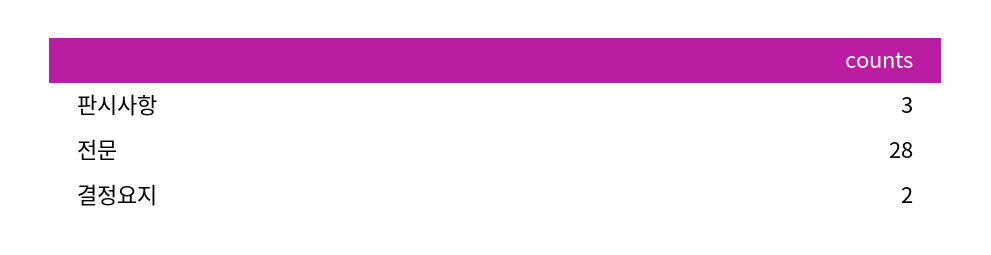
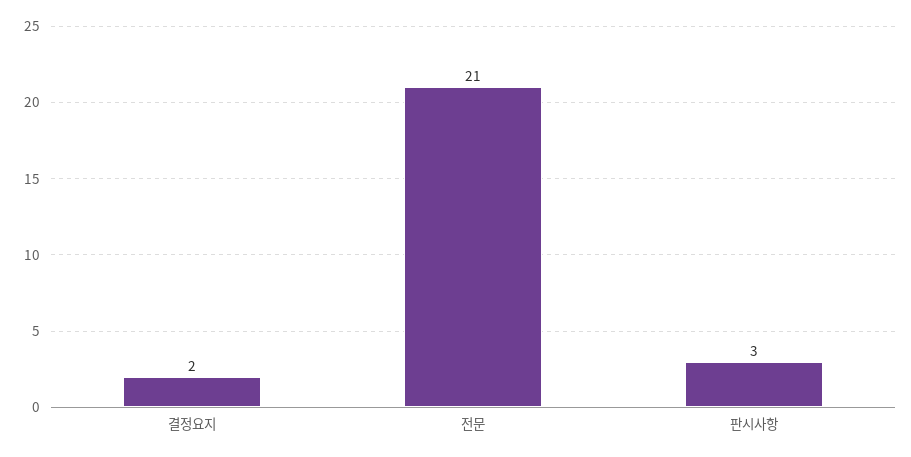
전문: 28 -> 21

